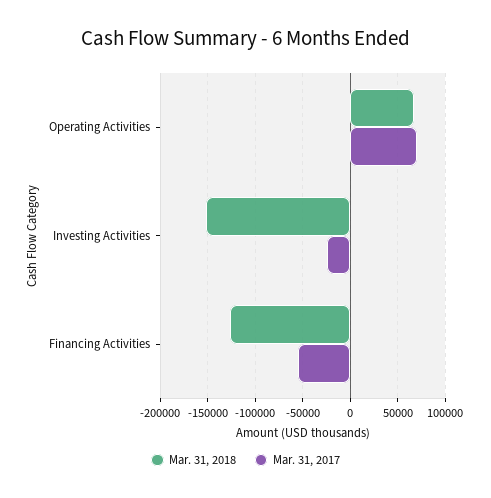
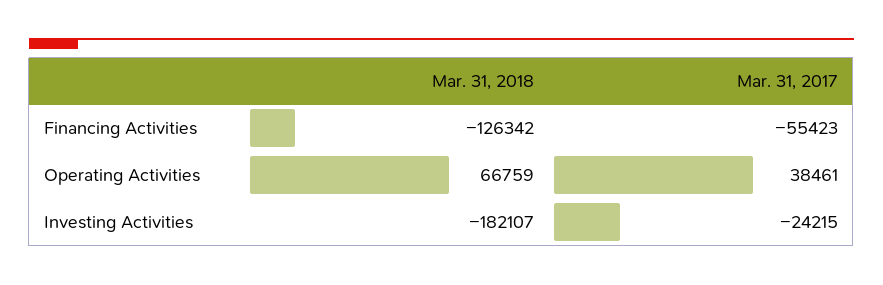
Mar. 31, 2017, Operating Activities: 70000 -> 38461
Mar. 31, 2018, Investing Activities: -150000 -> -182107

